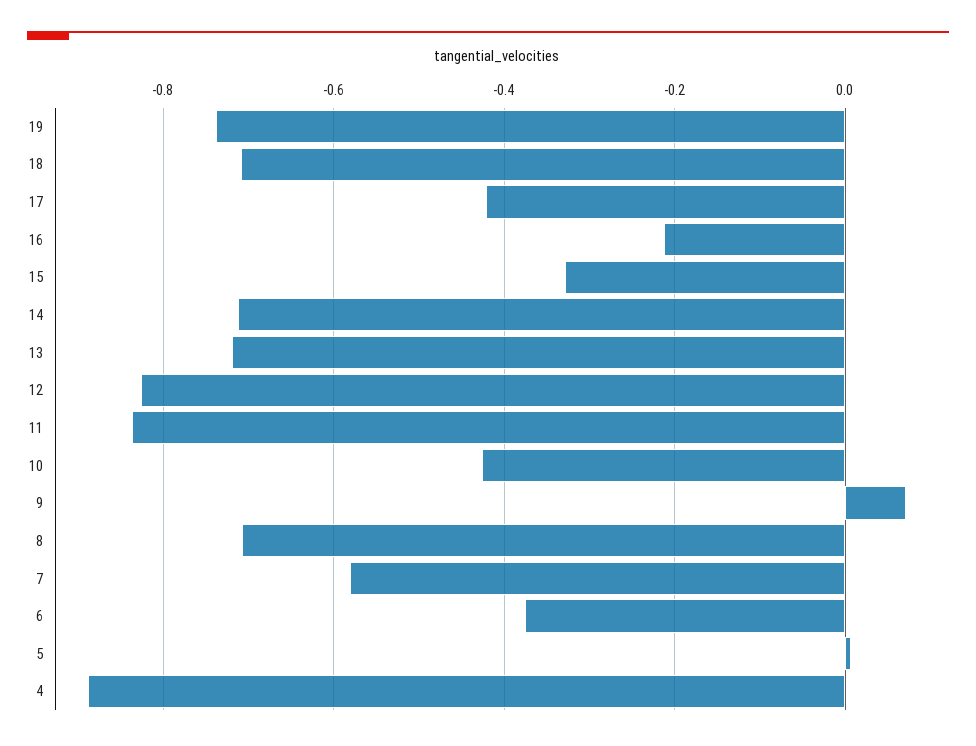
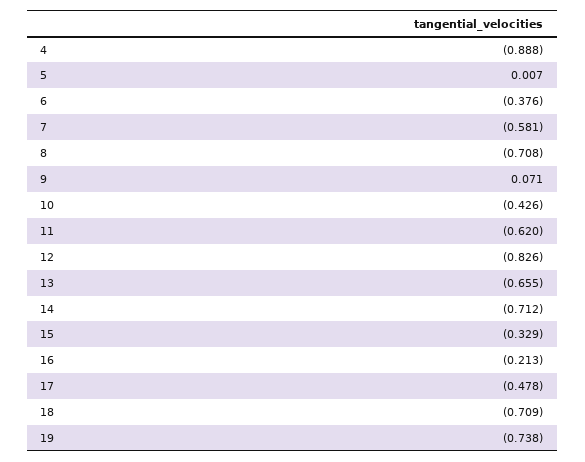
17: -0.42 -> -0.478
13: -0.72 -> -0.655
11: -0.84 -> -0.62

